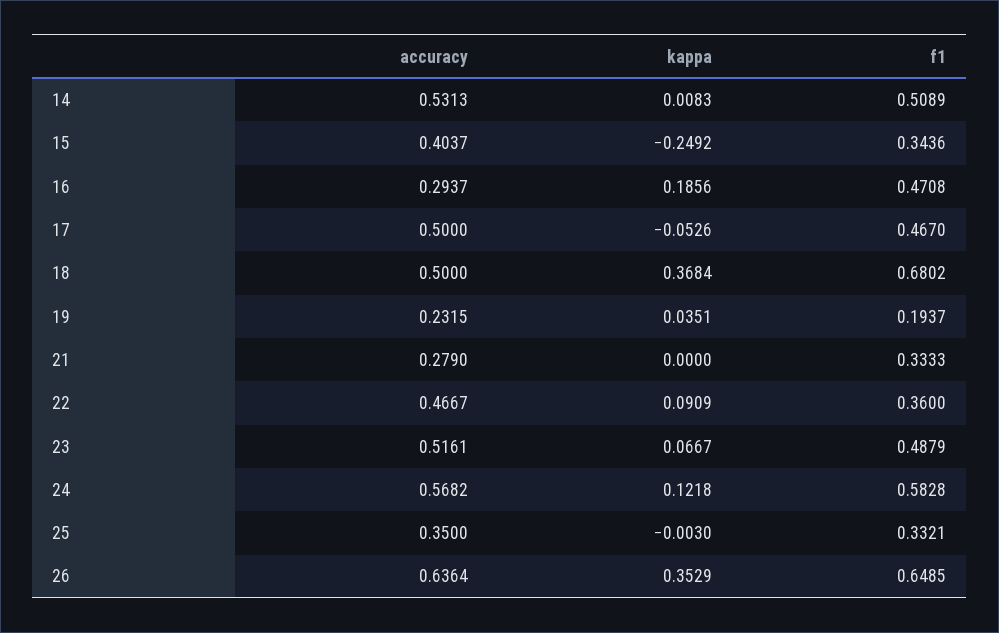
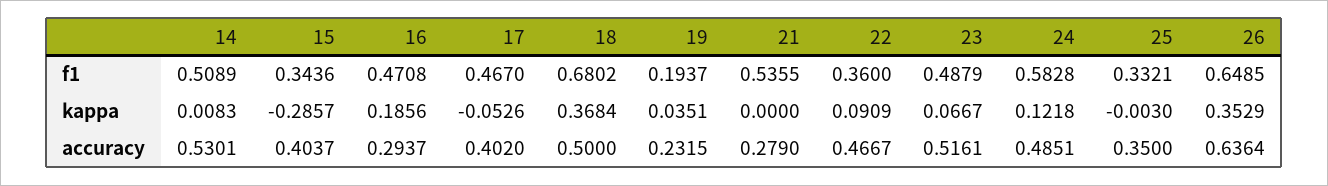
accuracy, 14: 0.5313 -> 0.5301
kappa, 15: -0.2492 -> -0.2857
accuracy, 17: 0.5 -> 0.402
f1, 21: 0.3333 -> 0.5355
accuracy, 24: 0.5682 -> 0.4851

